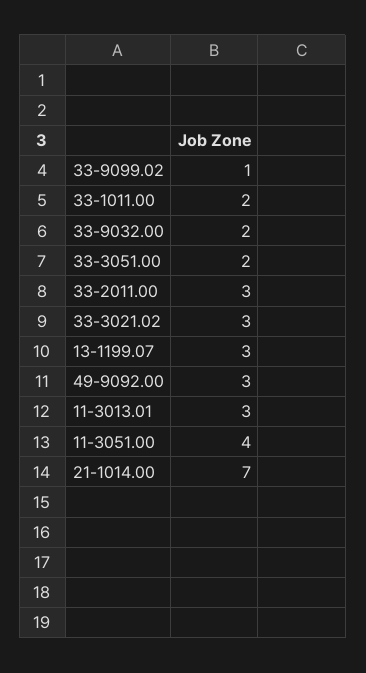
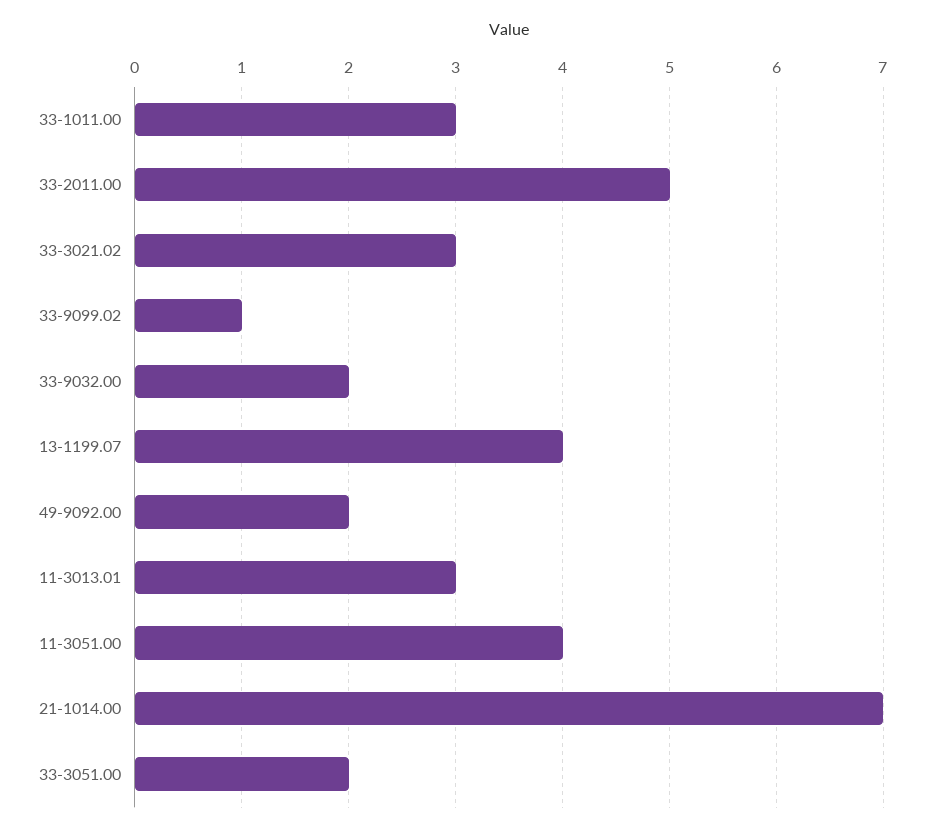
33-1011.00: 2 -> 3
33-2011.00: 3 -> 5
13-1199.07: 3 -> 4
49-9092.00: 3 -> 2

